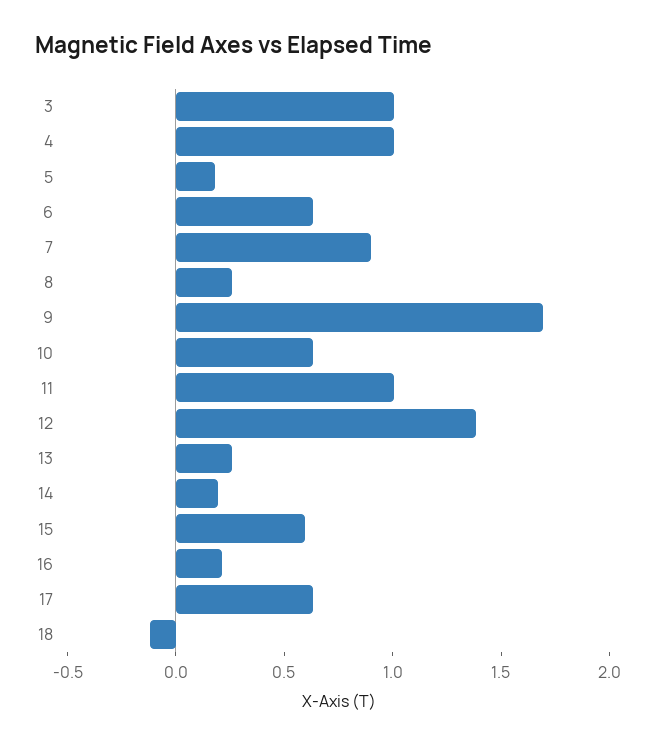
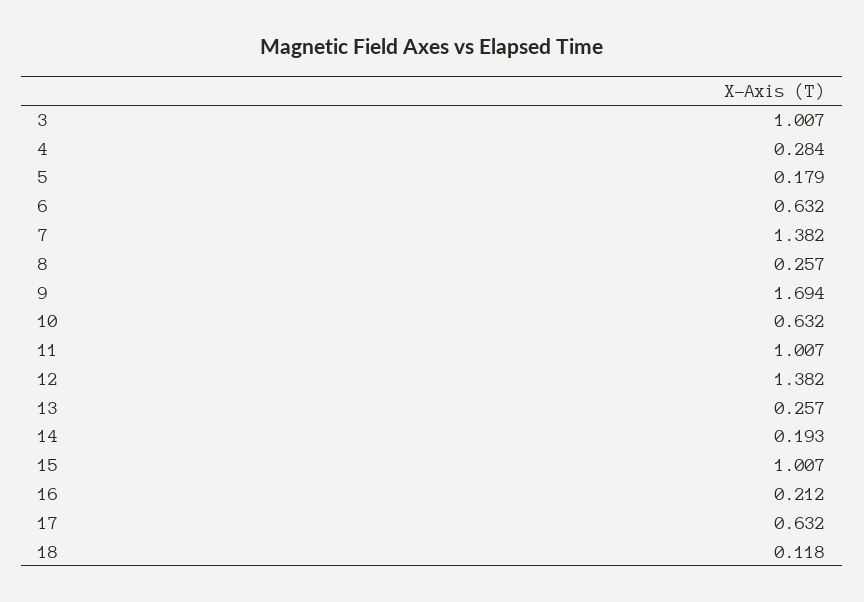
4: 1 -> 0.284
7: 0.9 -> 1.382
15: 0.6 -> 1.007
18: -0.1 -> 0.118

